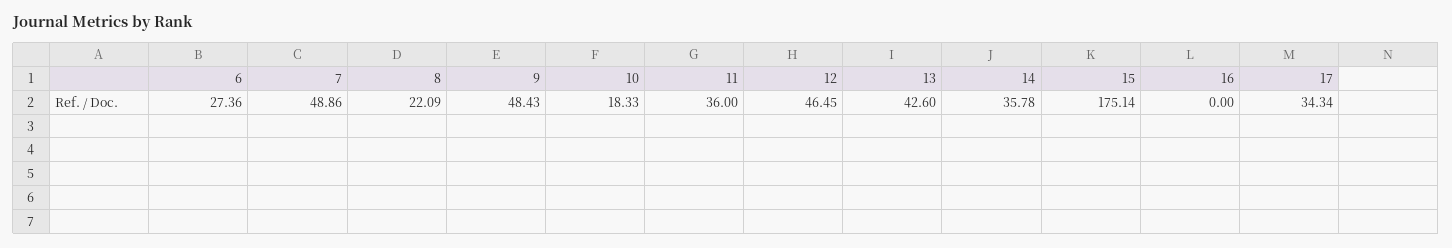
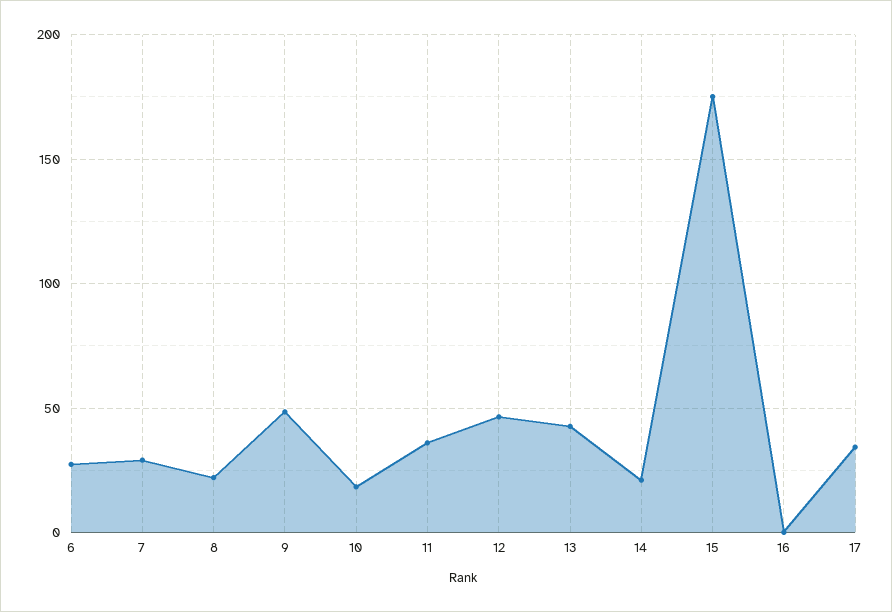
7: 48.86 -> 30
14: 35.78 -> 20

